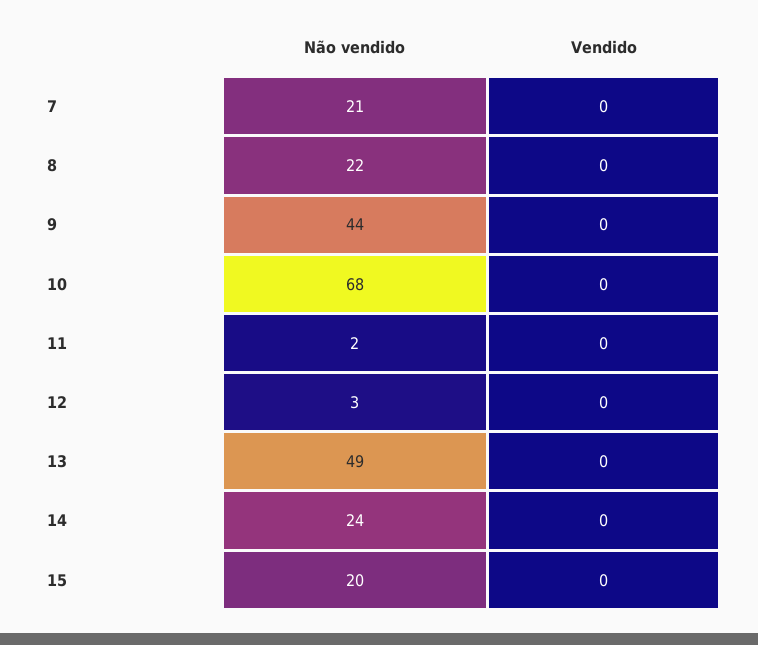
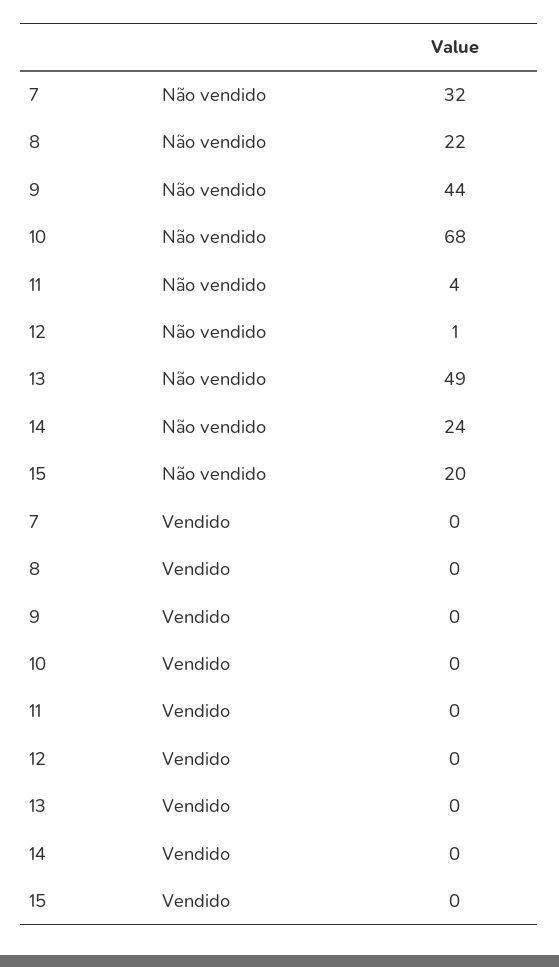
Não vendido, 7: 21 -> 32
Não vendido, 11: 2 -> 4
Não vendido, 12: 3 -> 1

